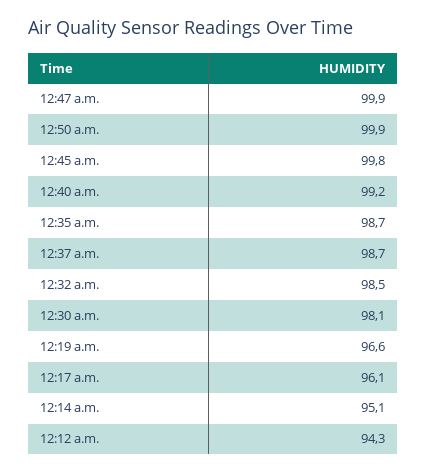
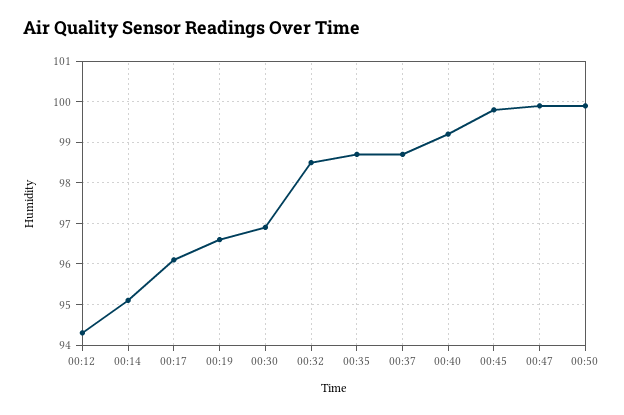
12:30 a.m.: 98.1 -> 97

